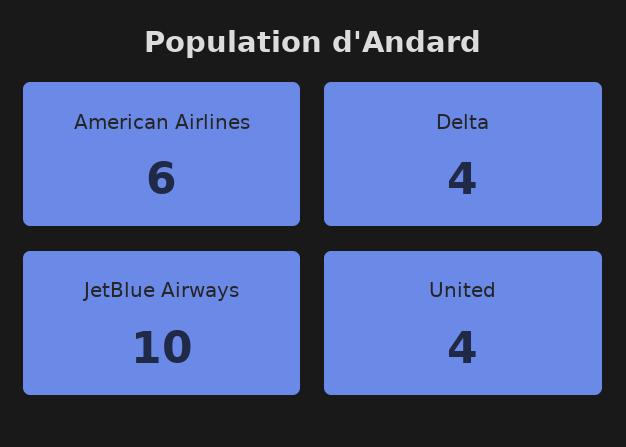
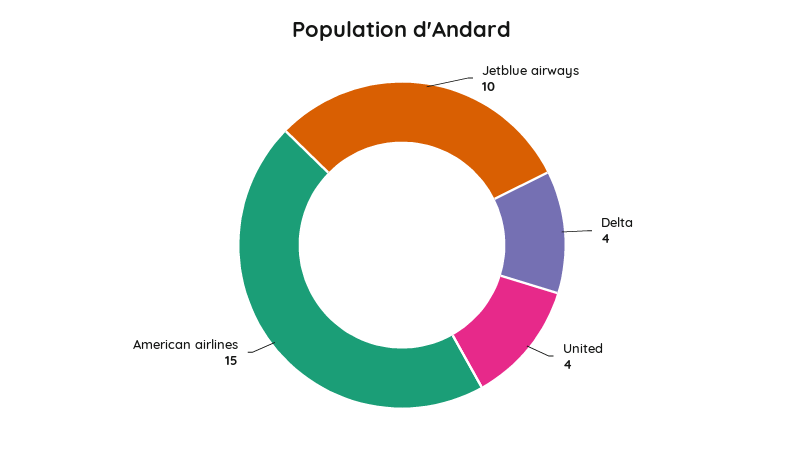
American Airlines: 6 -> 15

